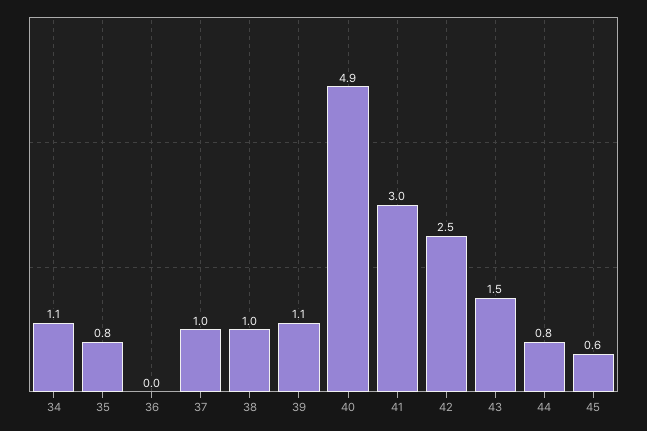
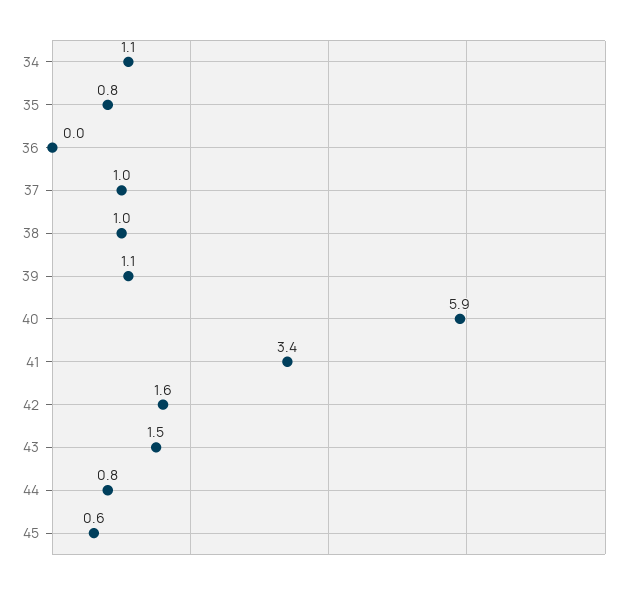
40: 4.9 -> 5.9
41: 3 -> 3.4
42: 2.5 -> 1.6

